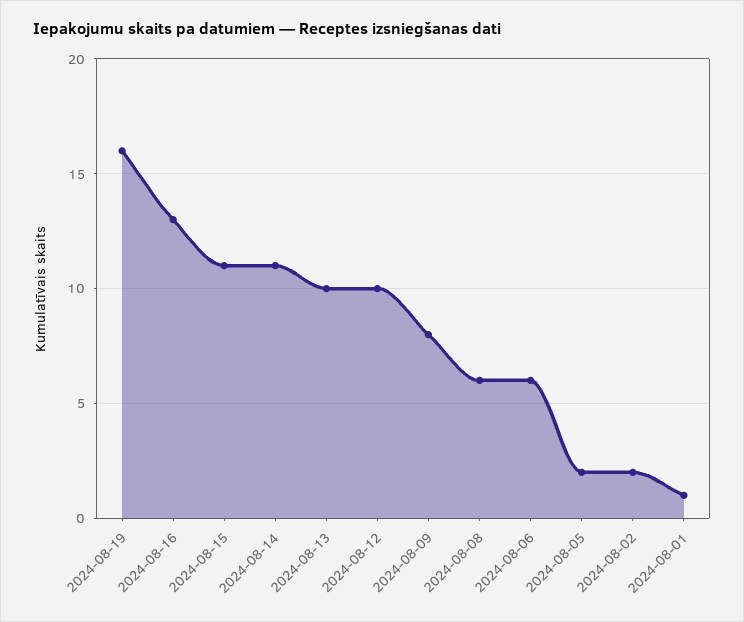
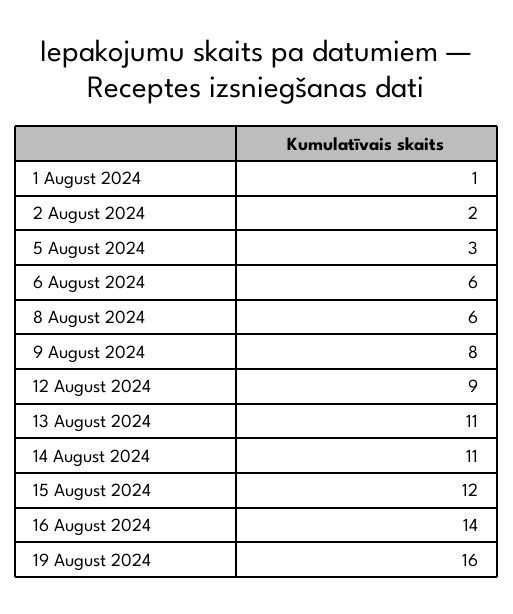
2024-08-16: 13 -> 14
2024-08-15: 11 -> 12
2024-08-13: 10 -> 11
2024-08-12: 10 -> 9
2024-08-05: 2 -> 3

